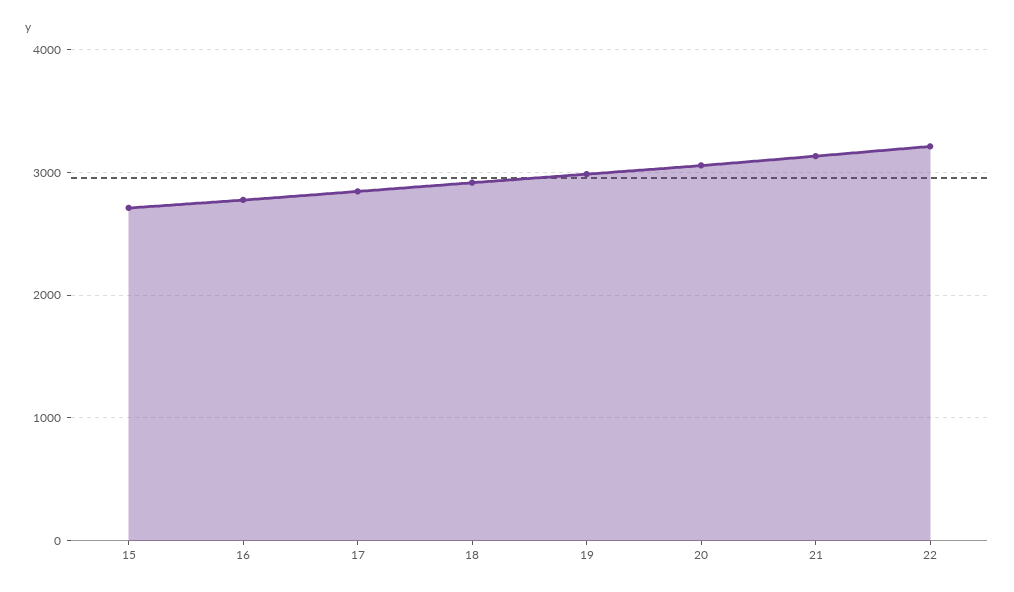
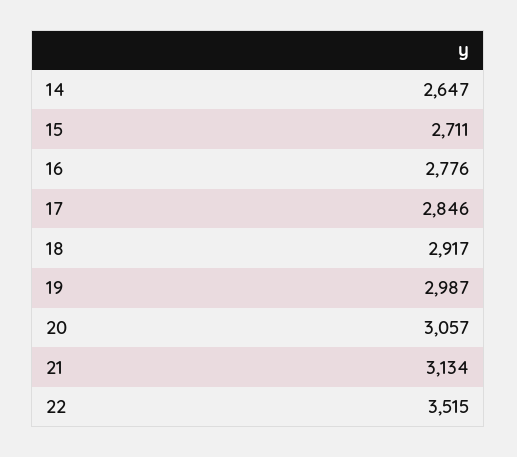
22: 3200 -> 3515
14: none -> 2647

